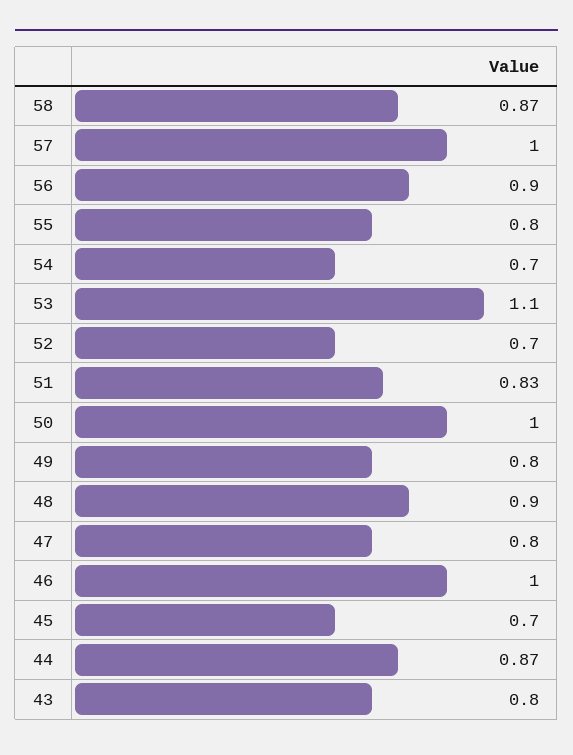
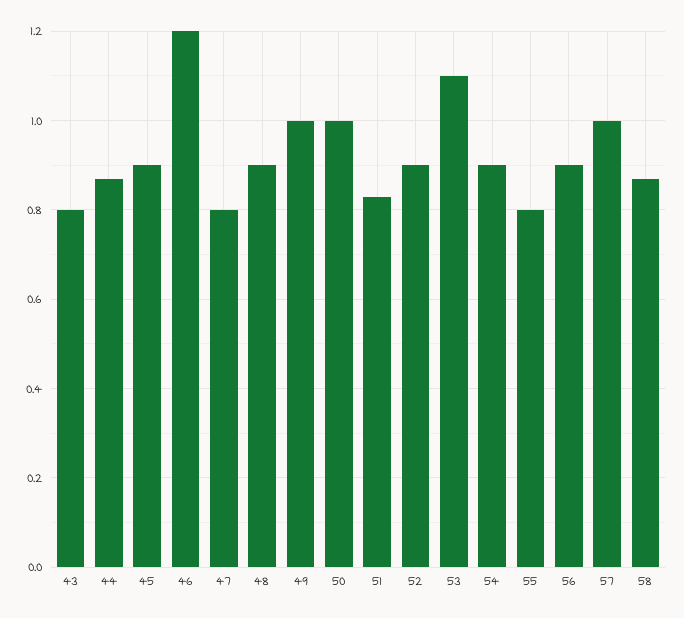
54: 0.7 -> 0.9
52: 0.7 -> 0.9
49: 0.8 -> 1
46: 1 -> 1.2
45: 0.7 -> 0.9

